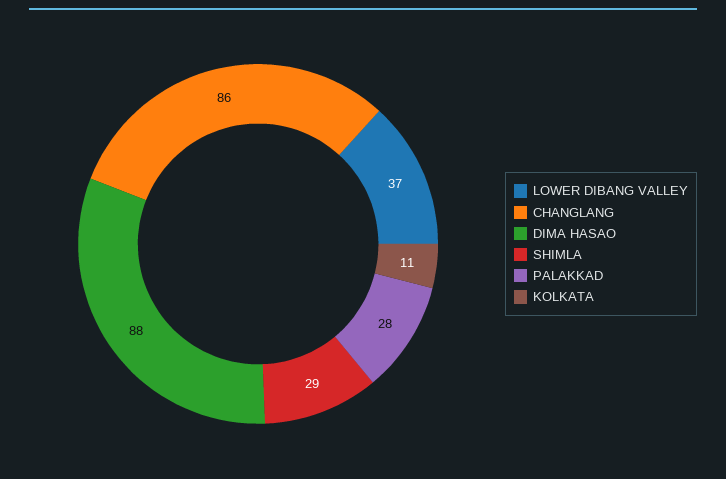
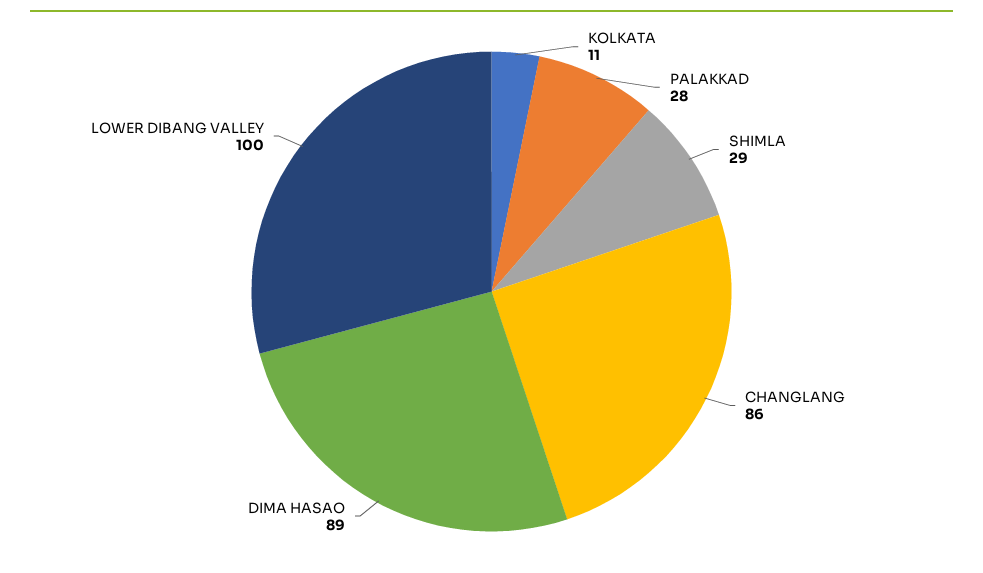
LOWER DIBANG VALLEY: 37 -> 100
DIMA HASAO: 88 -> 89

